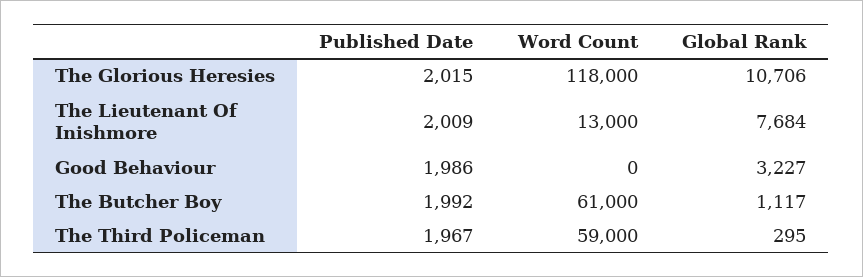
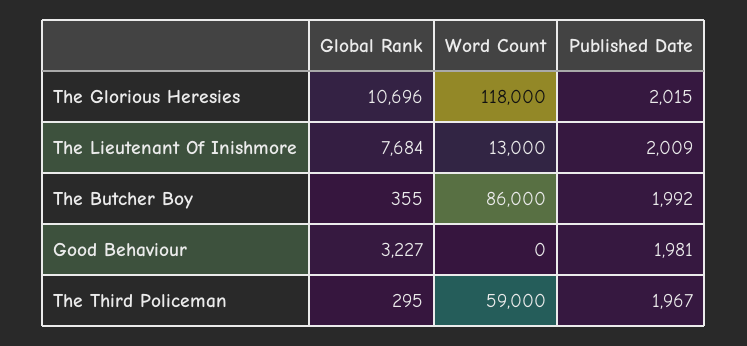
Global Rank, The Glorious Heresies: 10706 -> 10696
Published Date, Good Behaviour: 1986 -> 1981
Word Count, The Butcher Boy: 61000 -> 86000
Global Rank, The Butcher Boy: 1117 -> 355

